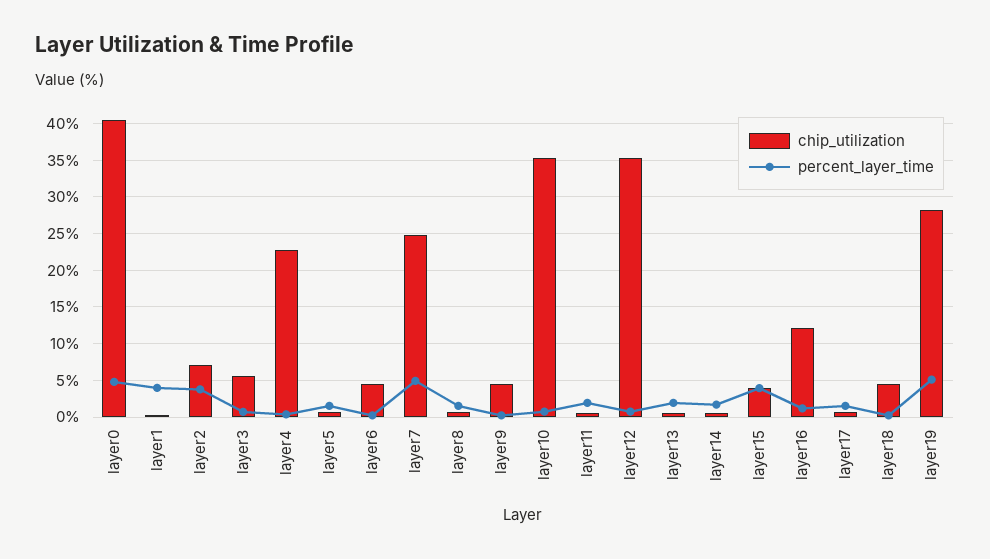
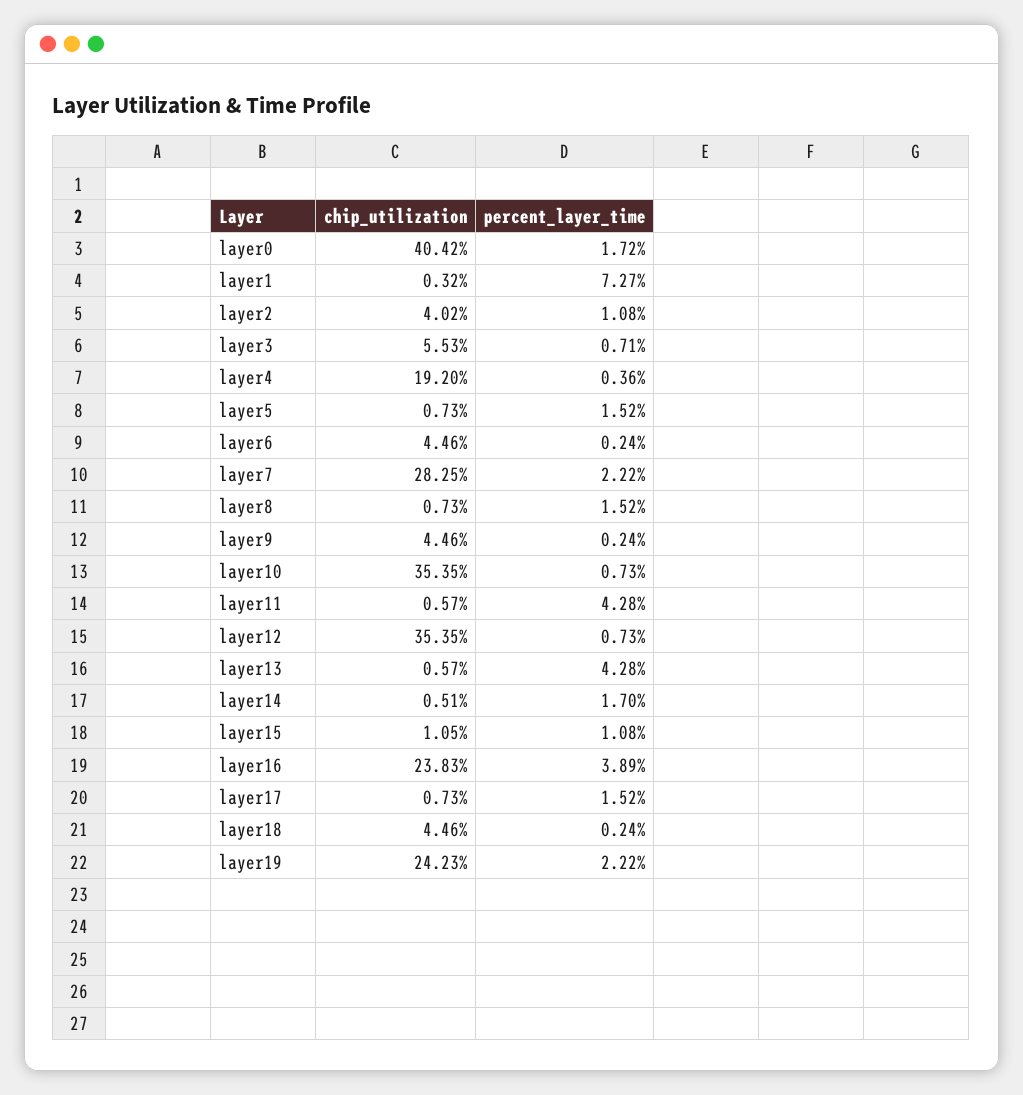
percent_layer_time, layer0: 5 -> 1.72
percent_layer_time, layer1: 4 -> 7.27
chip_utilization, layer2: 7 -> 4.02
percent_layer_time, layer2: 4 -> 1.08
chip_utilization, layer4: 23 -> 19.2
chip_utilization, layer7: 25 -> 28.25
percent_layer_time, layer7: 5 -> 2.22
percent_layer_time, layer11: 2 -> 4.28
percent_layer_time, layer13: 2 -> 4.28
chip_utilization, layer15: 4 -> 1.05
percent_layer_time, layer15: 4 -> 1.08
chip_utilization, layer16: 12 -> 23.83
percent_layer_time, layer16: 1 -> 3.89
chip_utilization, layer19: 28 -> 24.23
percent_layer_time, layer19: 5 -> 2.22

